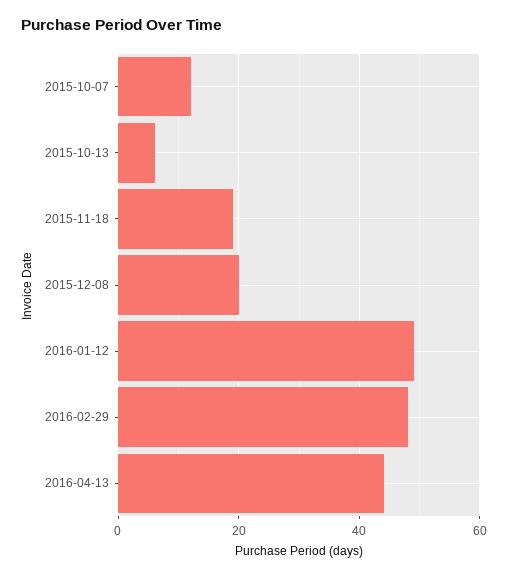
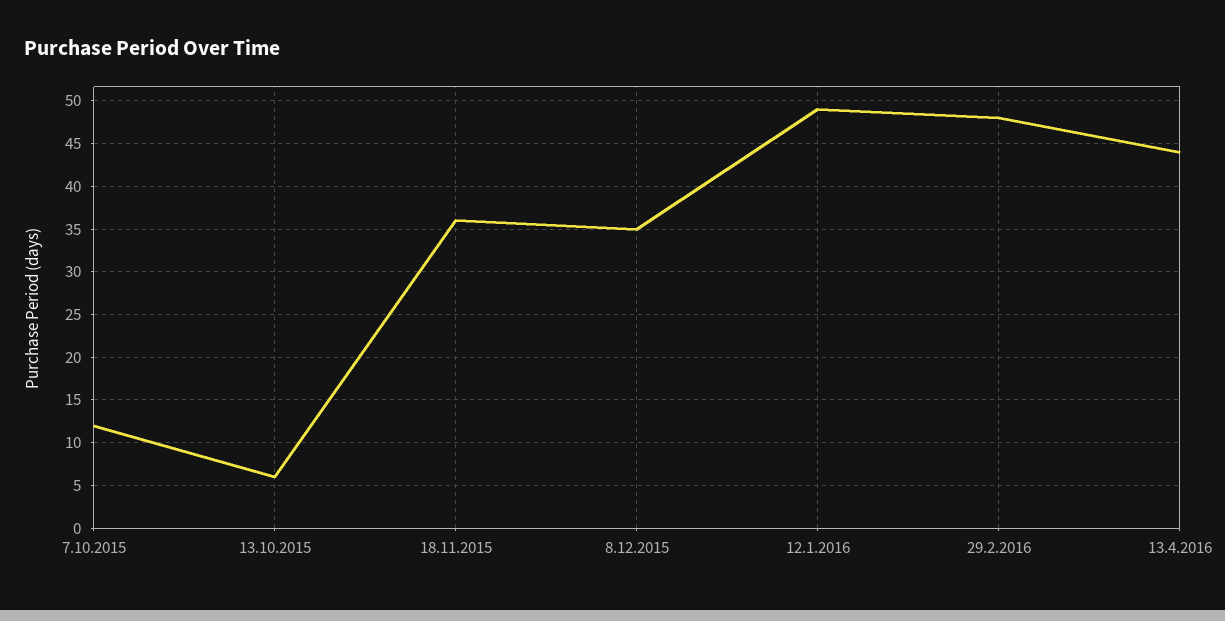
2015-11-18: 20 -> 36
2015-12-08: 20 -> 35

